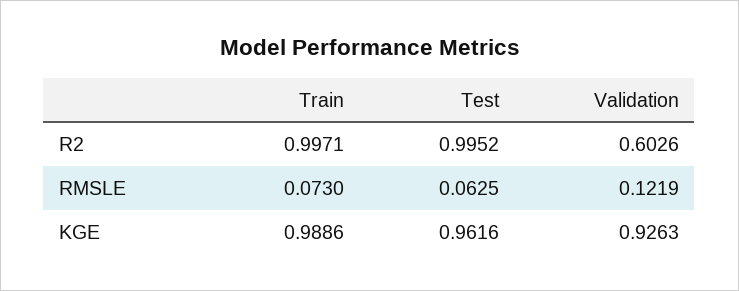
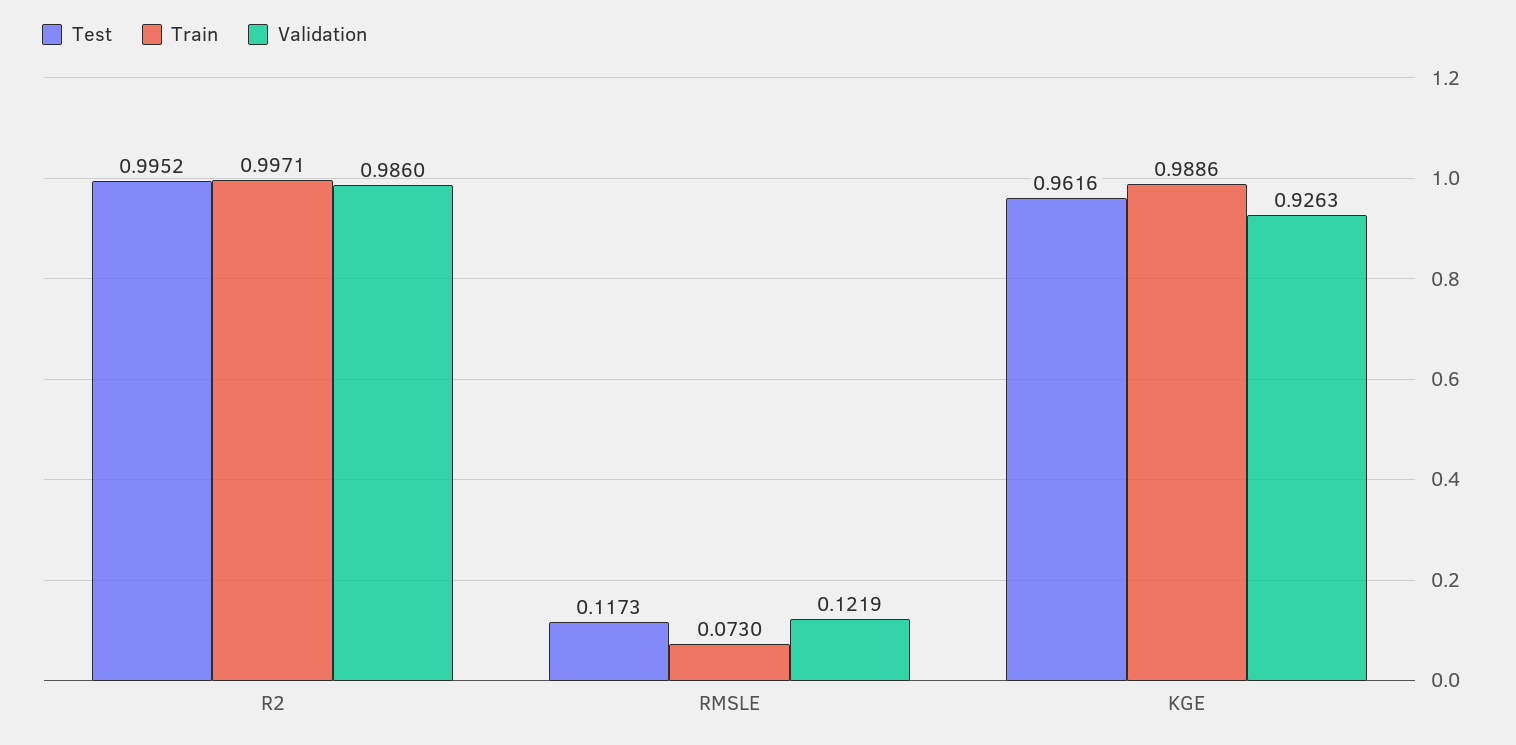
Validation, R2: 0.6026 -> 0.986
Test, RMSLE: 0.0625 -> 0.1173

